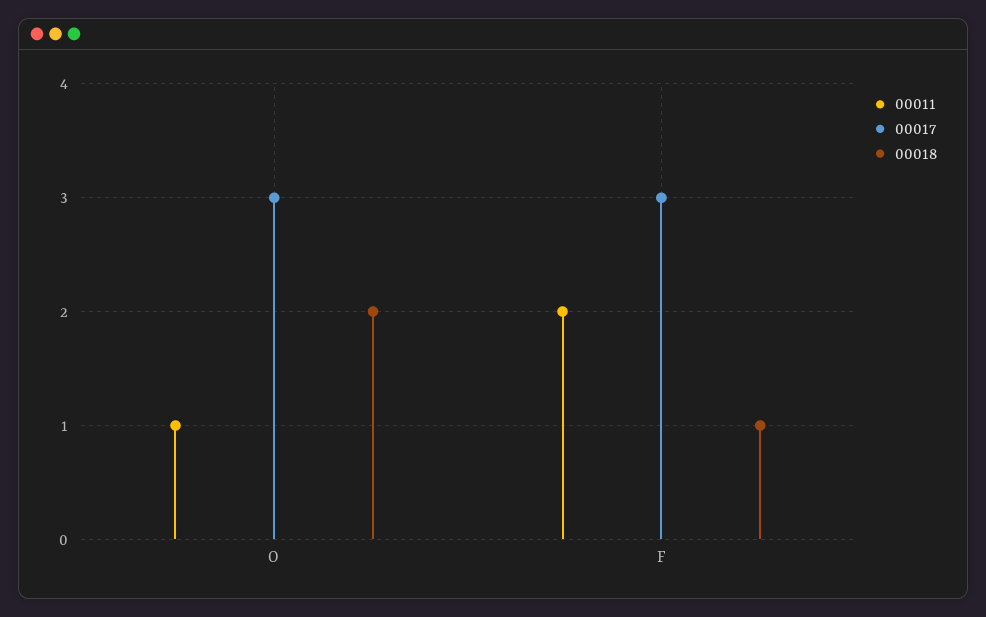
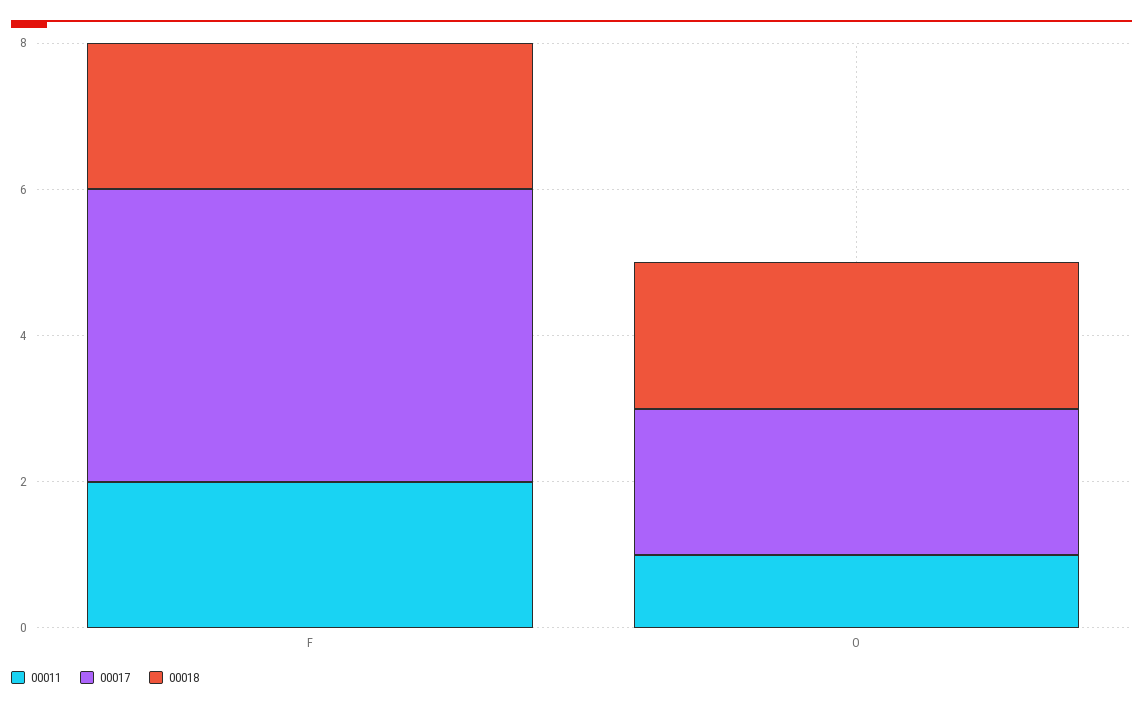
00017, O: 3 -> 2
00017, F: 3 -> 4
00018, F: 1 -> 2

